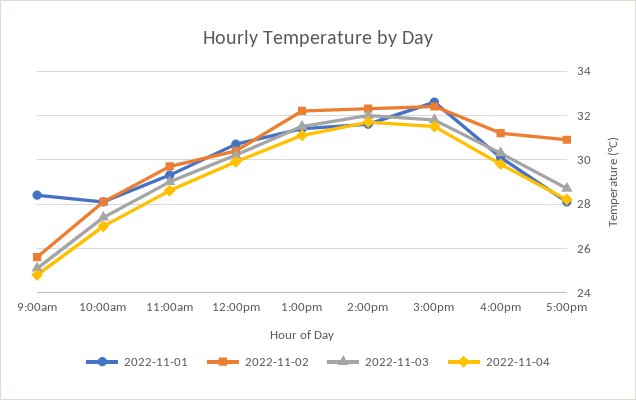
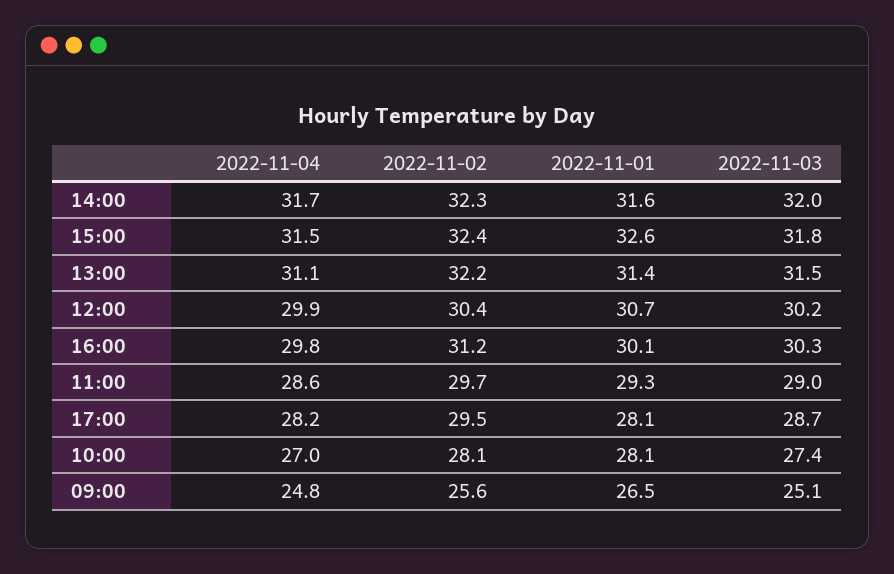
2022-11-01, 9:00am: 28.5 -> 26.5
2022-11-02, 5:00pm: 31 -> 29.5

